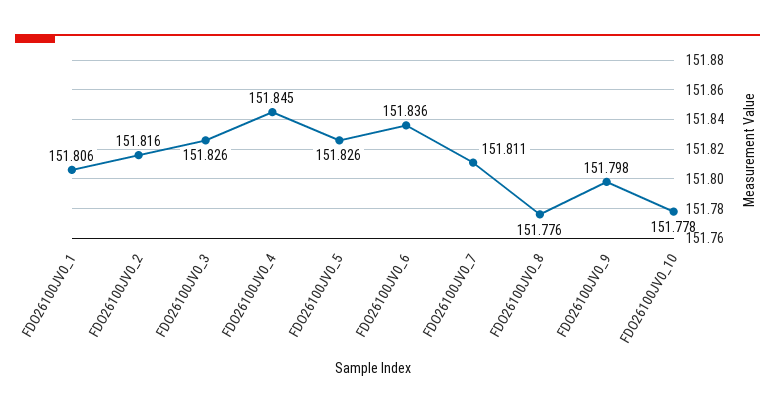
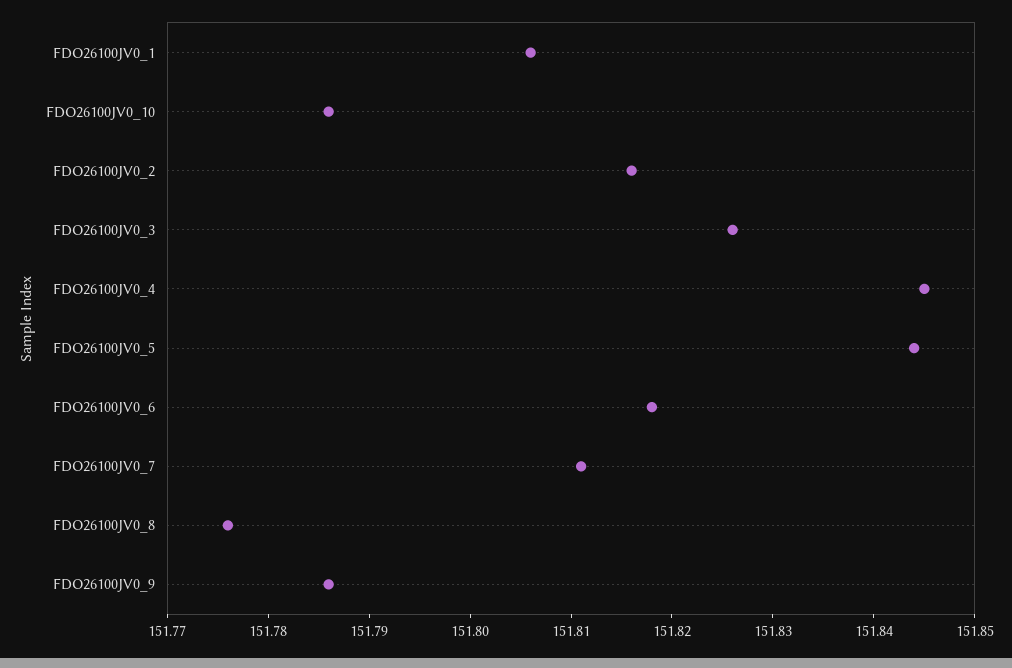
FDO26100JV0_5: 151.826 -> 151.844
FDO26100JV0_6: 151.836 -> 151.818
FDO26100JV0_9: 151.798 -> 151.786
FDO26100JV0_10: 151.778 -> 151.786

